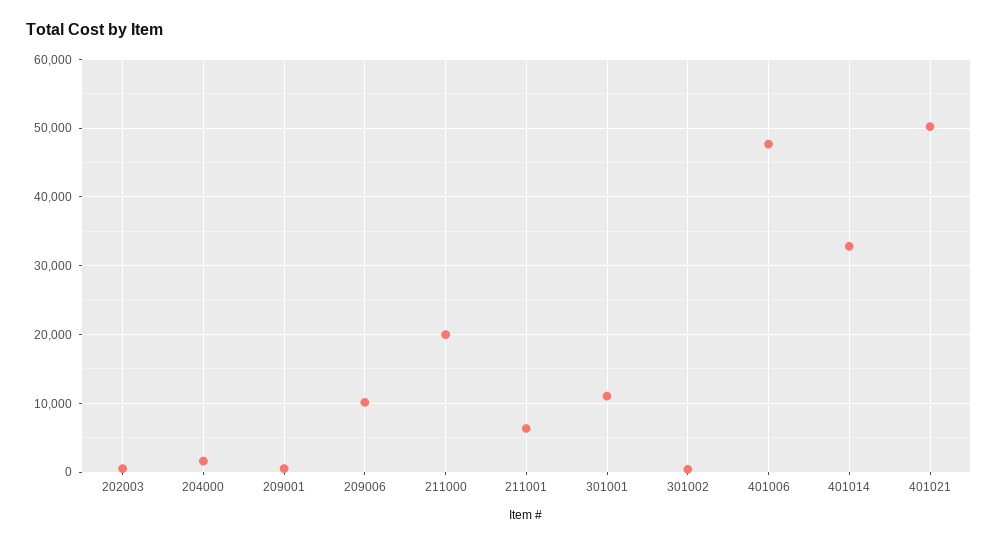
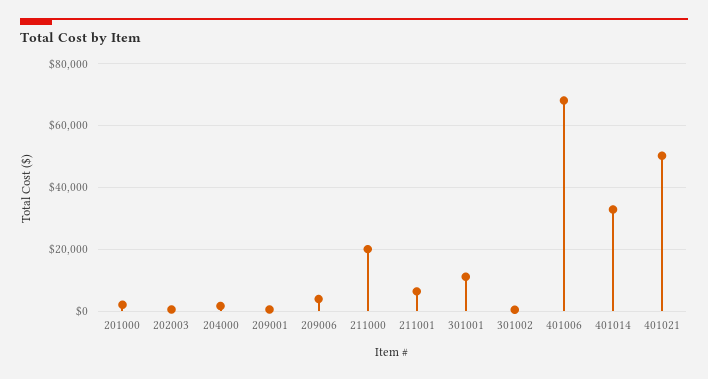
209006: 10000 -> 4000
401006: 48000 -> 68000
201000: none -> 2000

